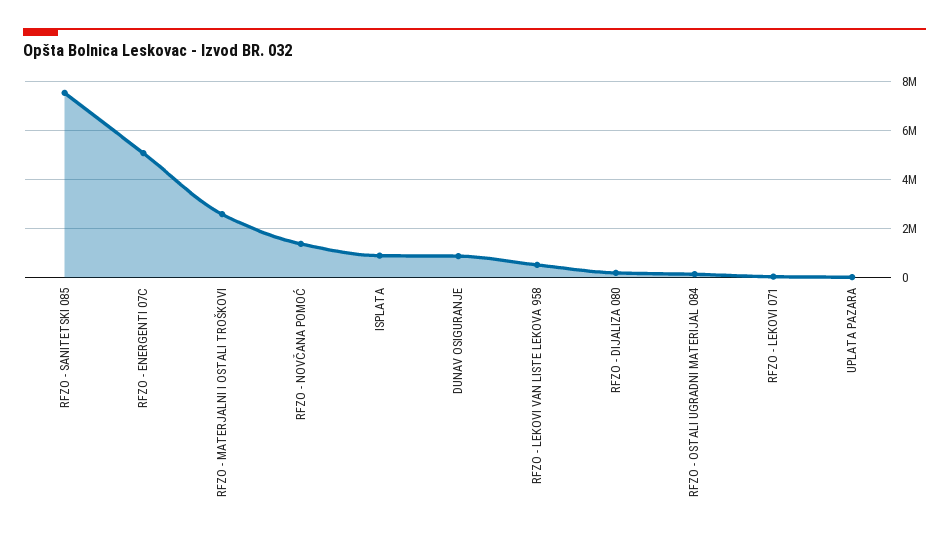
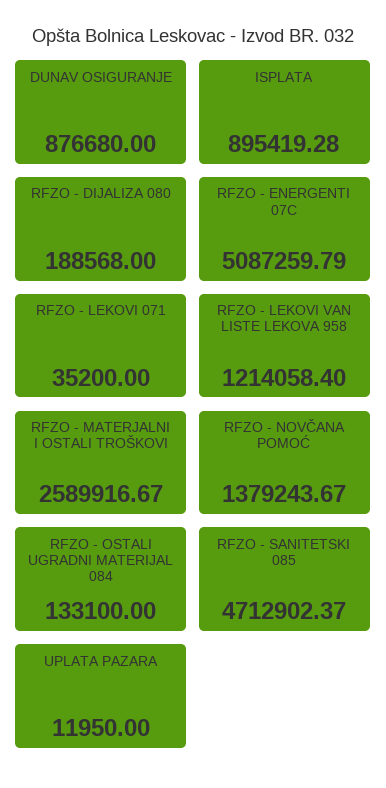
RFZO - SANITETSKI 085: 7500000 -> 4712902.37
RFZO - LEKOVI VAN LISTE LEKOVA 958: 500000 -> 1214058.4

